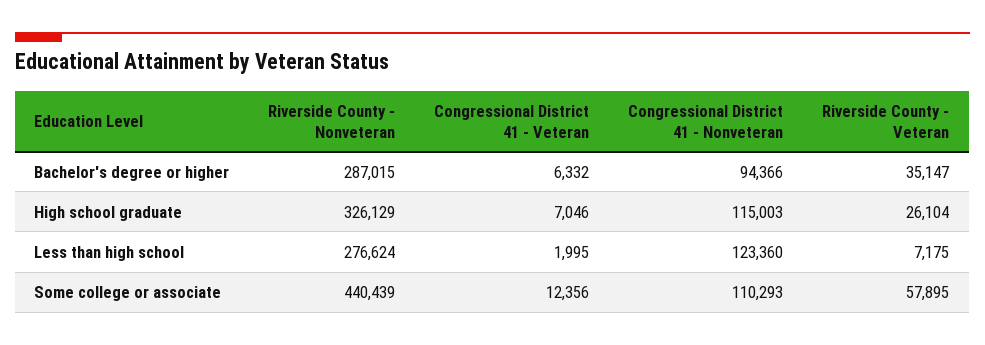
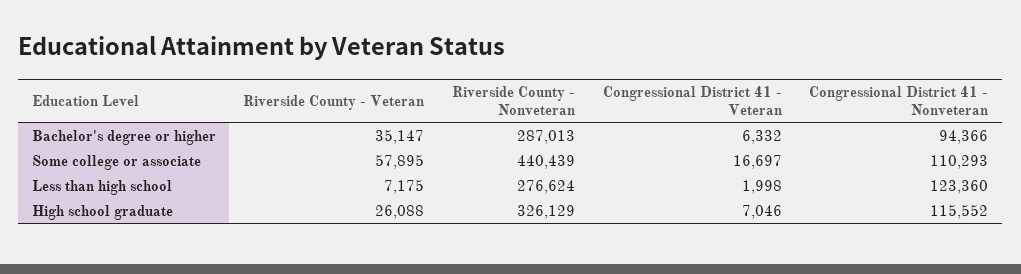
Riverside County - Nonveteran, Bachelor's degree or higher: 287015 -> 287013
Congressional District 41 - Nonveteran, High school graduate: 115003 -> 115552
Riverside County - Veteran, High school graduate: 26104 -> 26088
Congressional District 41 - Veteran, Less than high school: 1995 -> 1998
Congressional District 41 - Veteran, Some college or associate: 12356 -> 16697

